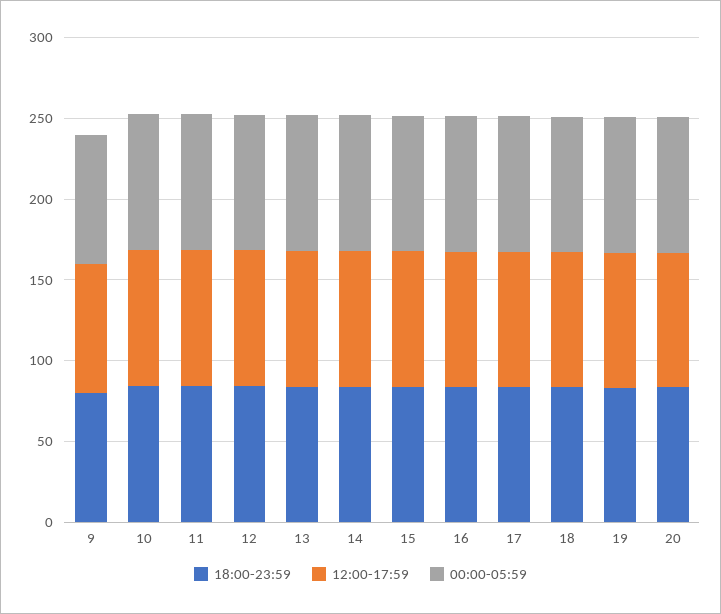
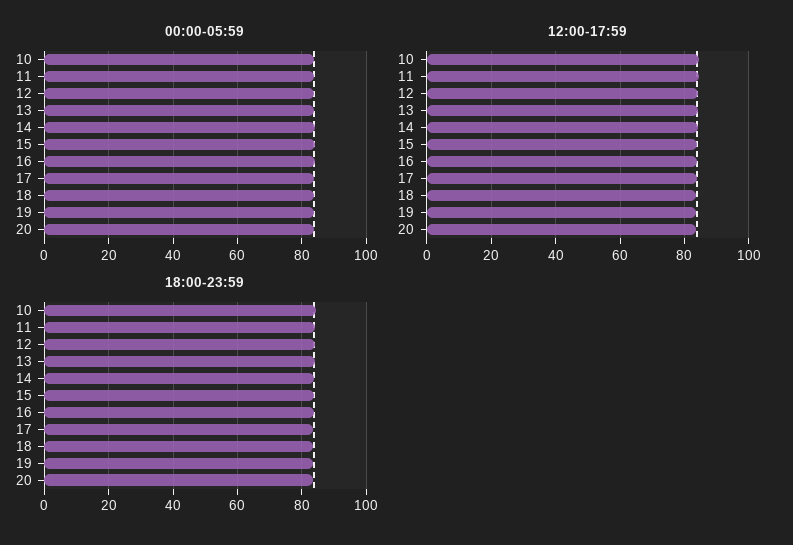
18:00-23:59, 9: 80 -> none
12:00-17:59, 9: 80 -> none
00:00-05:59, 9: 80 -> none

